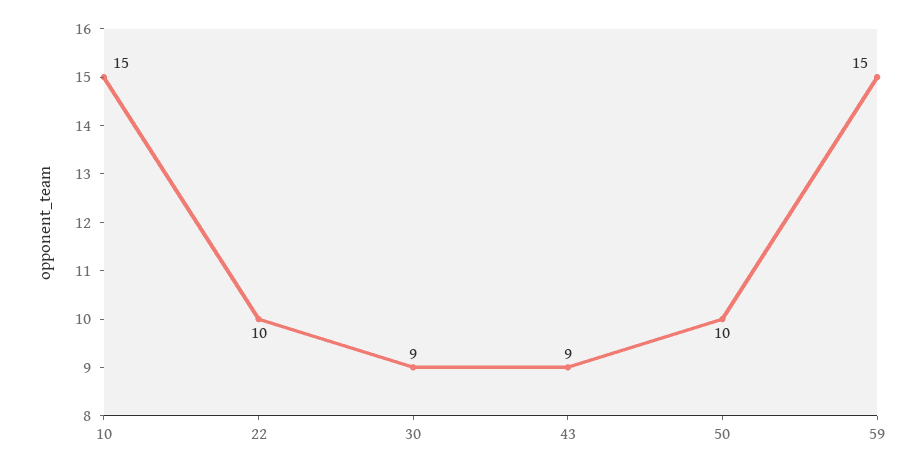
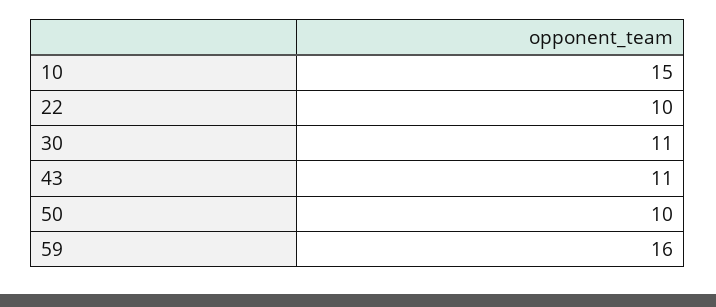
30: 9 -> 11
43: 9 -> 11
59: 15 -> 16

